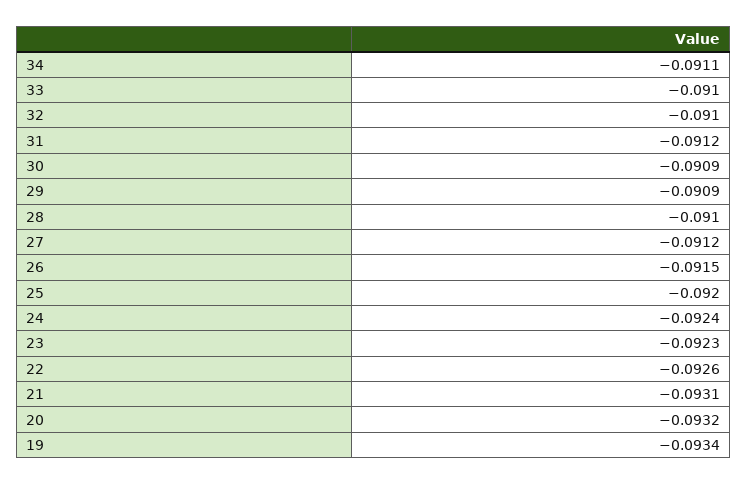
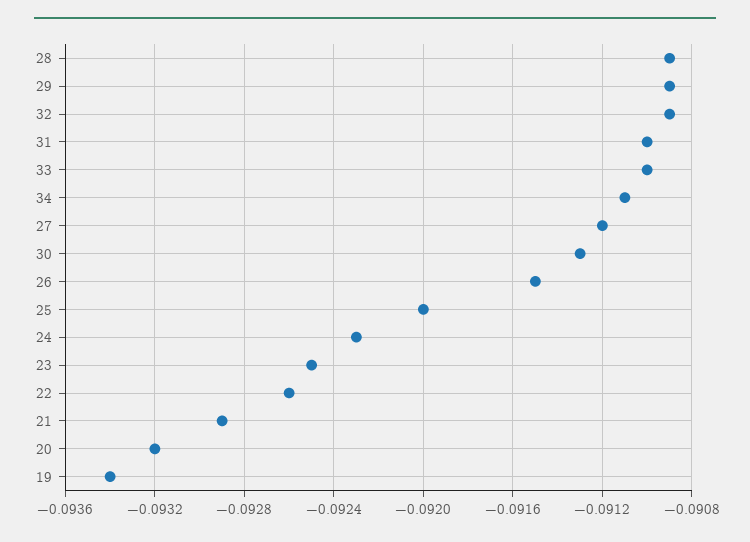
32: -0.091 -> -0.0909
31: -0.0912 -> -0.091
30: -0.0909 -> -0.0913
28: -0.091 -> -0.0909
24: -0.0924 -> -0.0923
23: -0.0923 -> -0.0925
21: -0.0931 -> -0.0929

